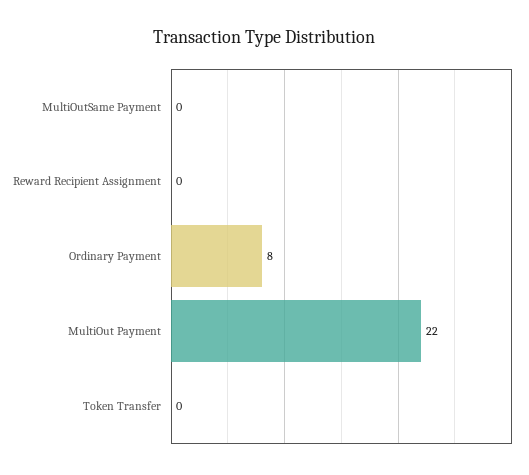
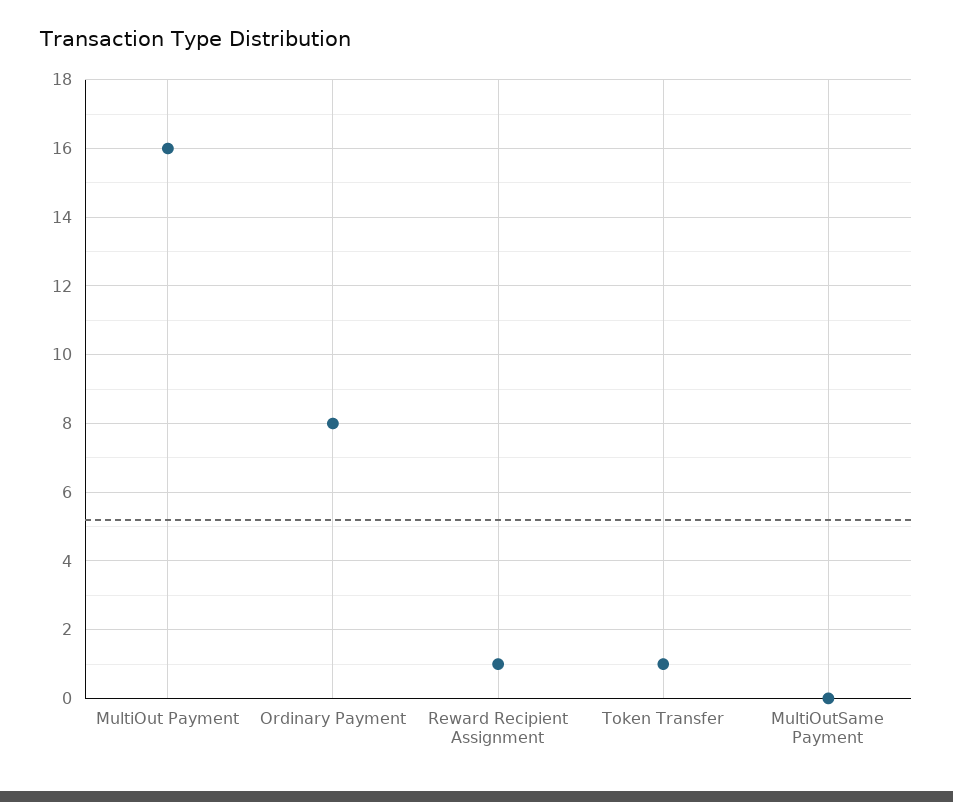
Reward Recipient Assignment: 0 -> 1
MultiOut Payment: 22 -> 16
Token Transfer: 0 -> 1

